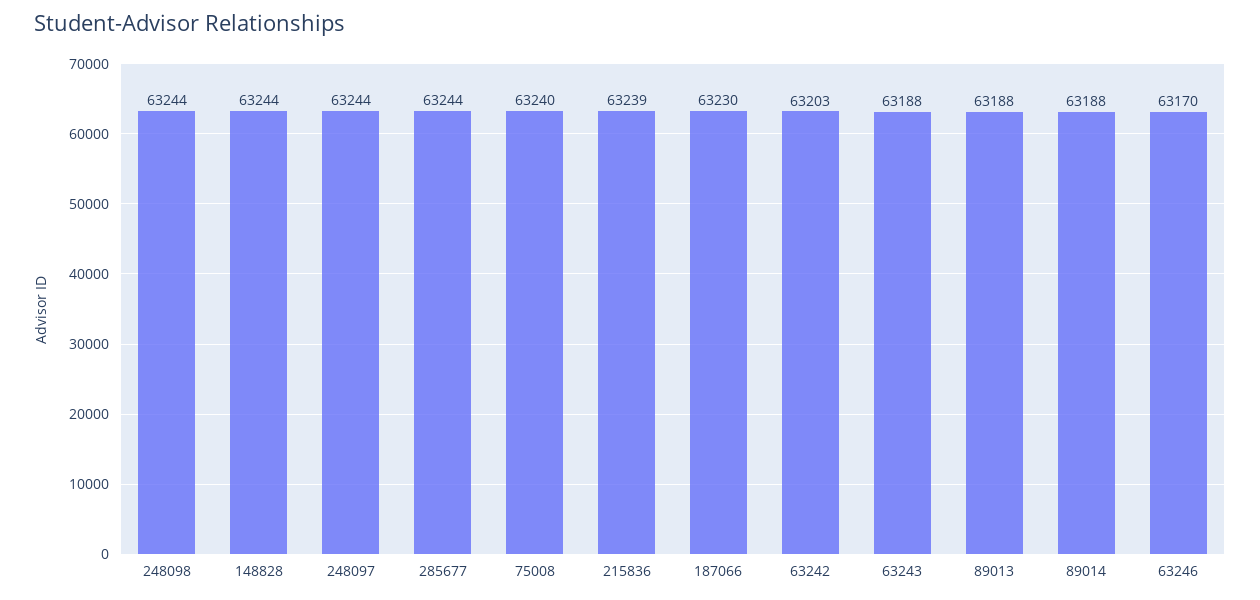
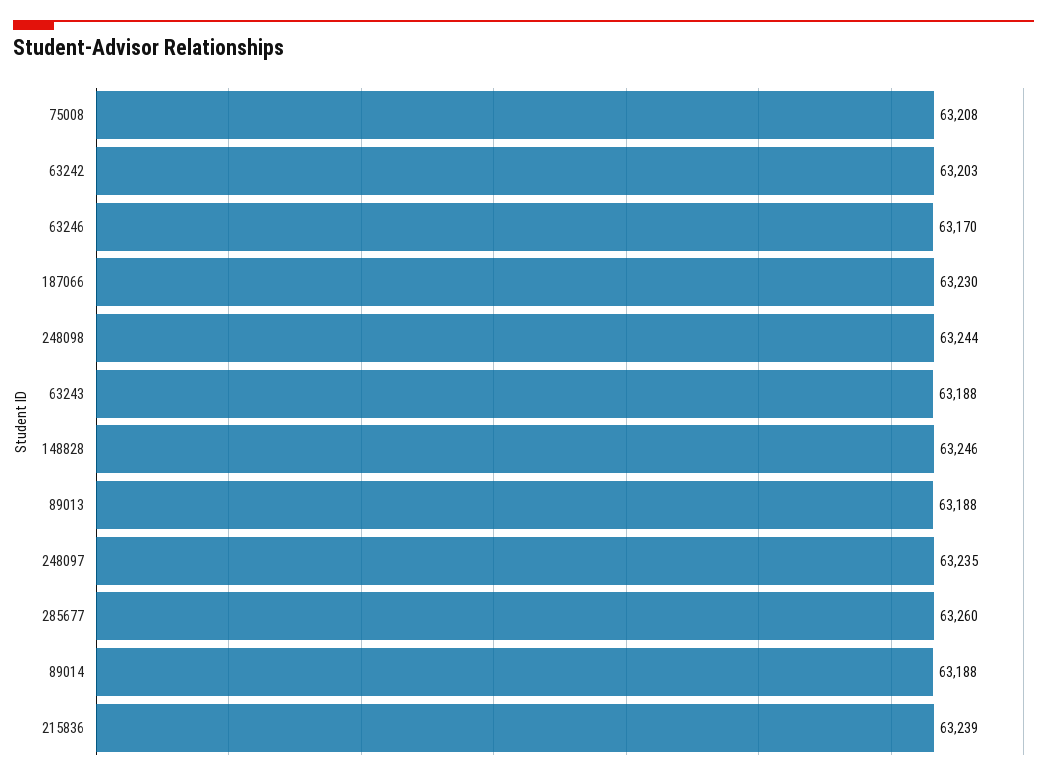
148828: 63244 -> 63246
248097: 63244 -> 63235
285677: 63244 -> 63260
75008: 63240 -> 63208

